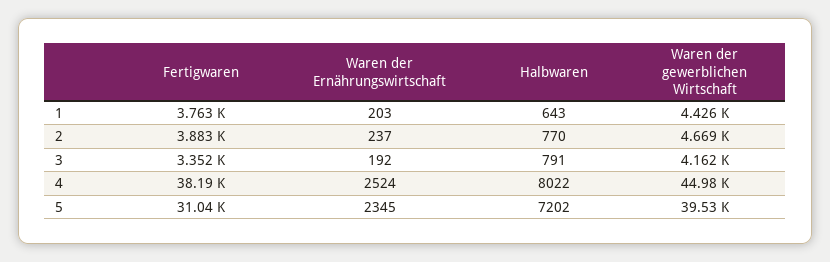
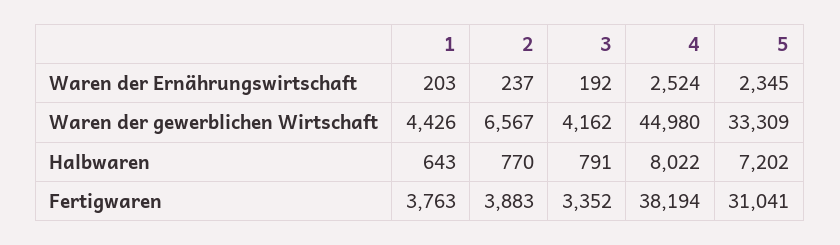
Waren der gewerblichen Wirtschaft, 2: 4669 -> 6567
Waren der gewerblichen Wirtschaft, 5: 39530 -> 33309

